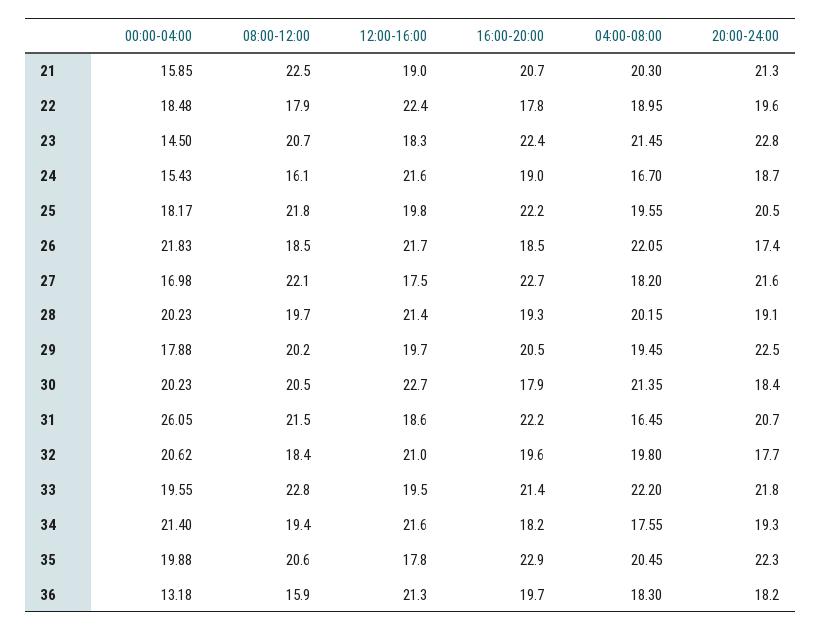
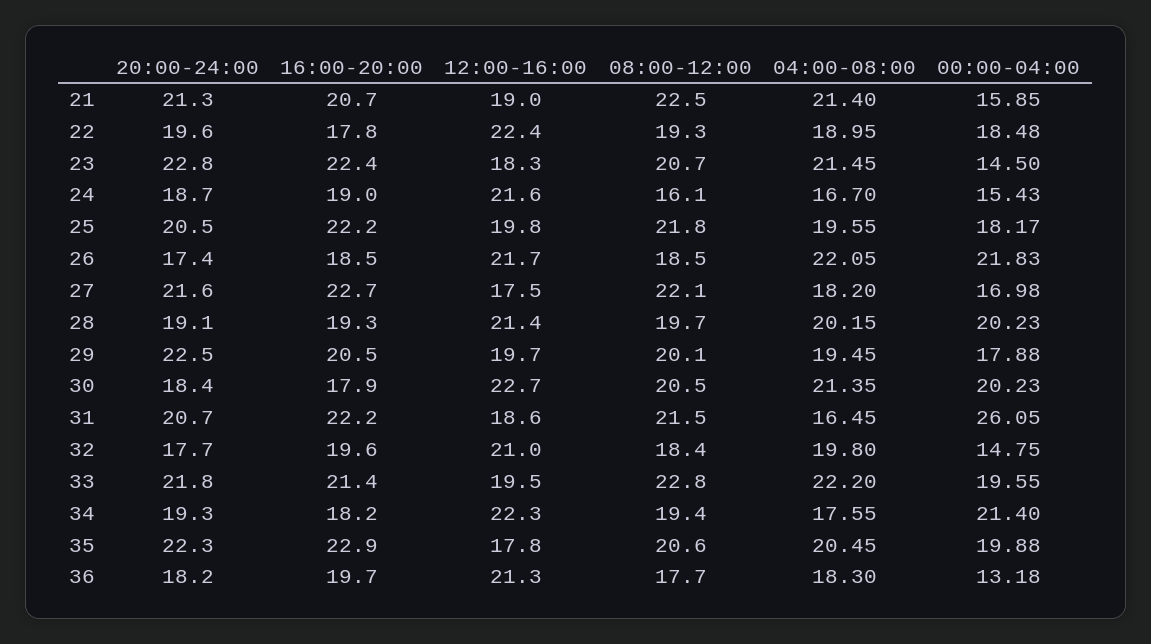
04:00-08:00, 21: 20.3 -> 21.4
08:00-12:00, 22: 17.9 -> 19.3
08:00-12:00, 29: 20.2 -> 20.1
00:00-04:00, 32: 20.62 -> 14.75
12:00-16:00, 34: 21.6 -> 22.3
08:00-12:00, 36: 15.9 -> 17.7

